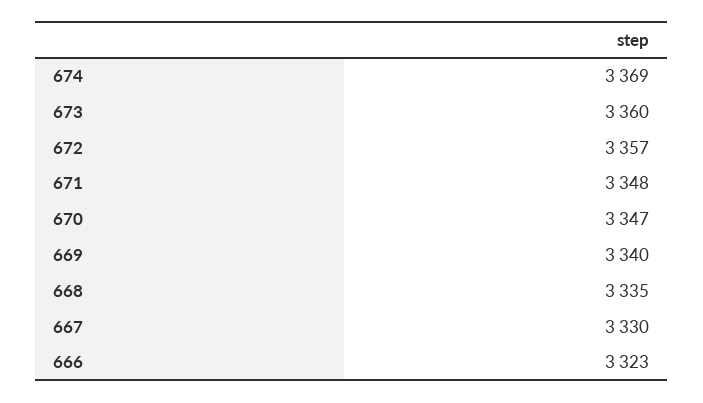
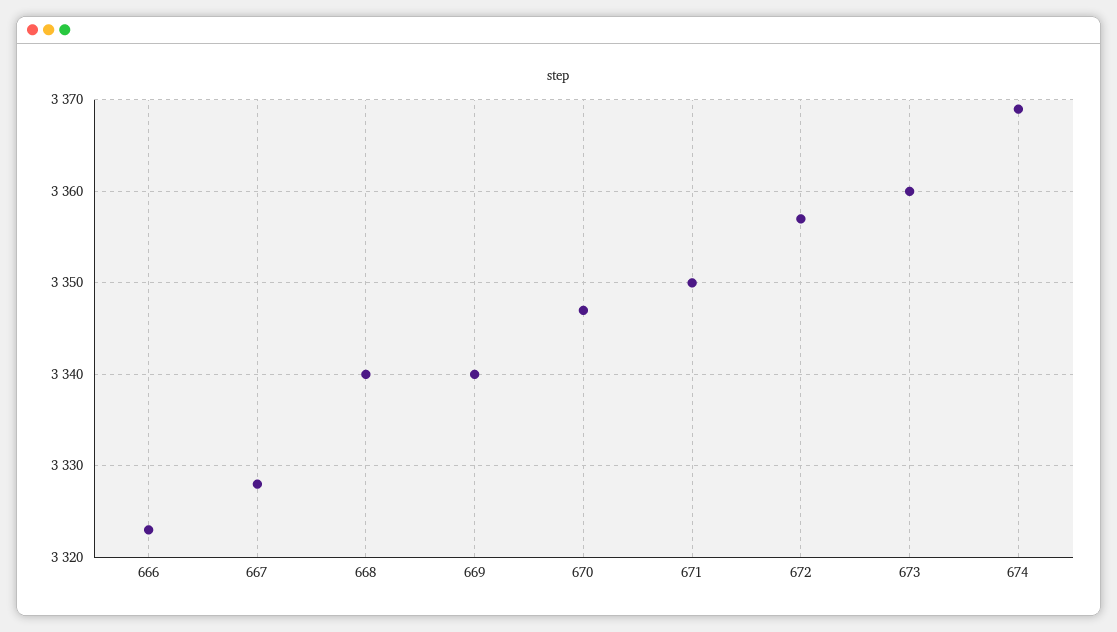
671: 3348 -> 3350
668: 3335 -> 3340
667: 3330 -> 3328

